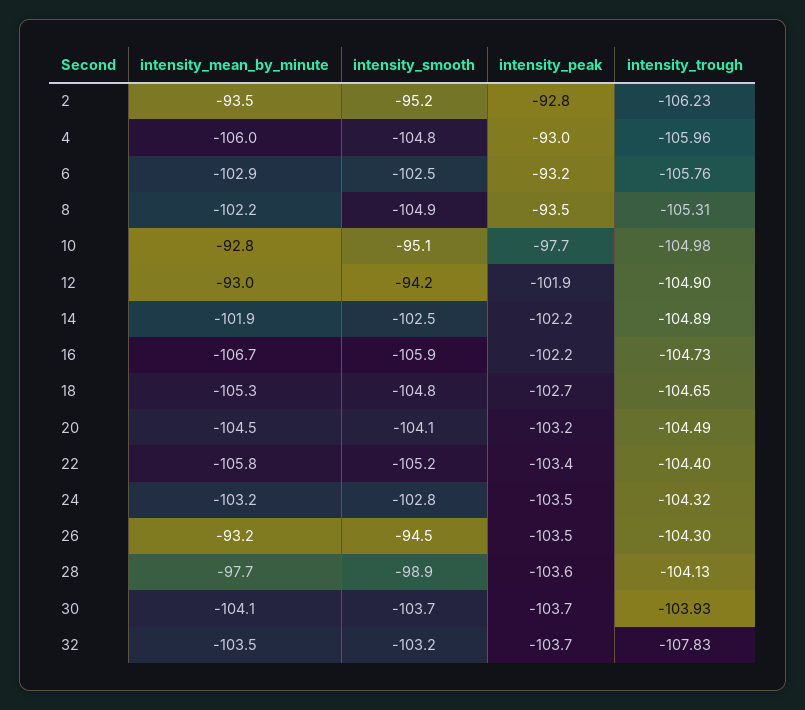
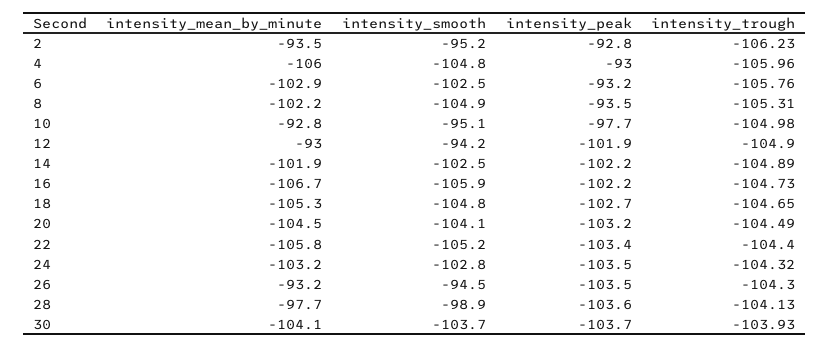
intensity_mean_by_minute, 32: -103.5 -> none
intensity_smooth, 32: -103.2 -> none
intensity_peak, 32: -103.7 -> none
intensity_trough, 32: -107.83 -> none

